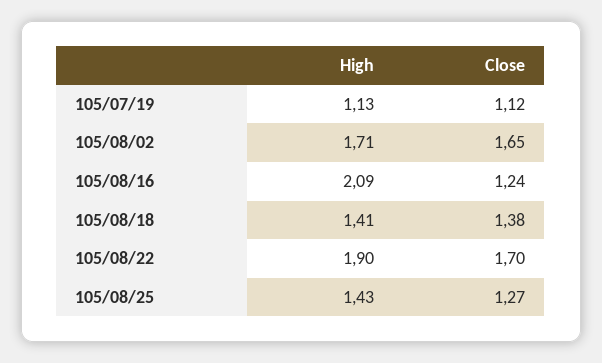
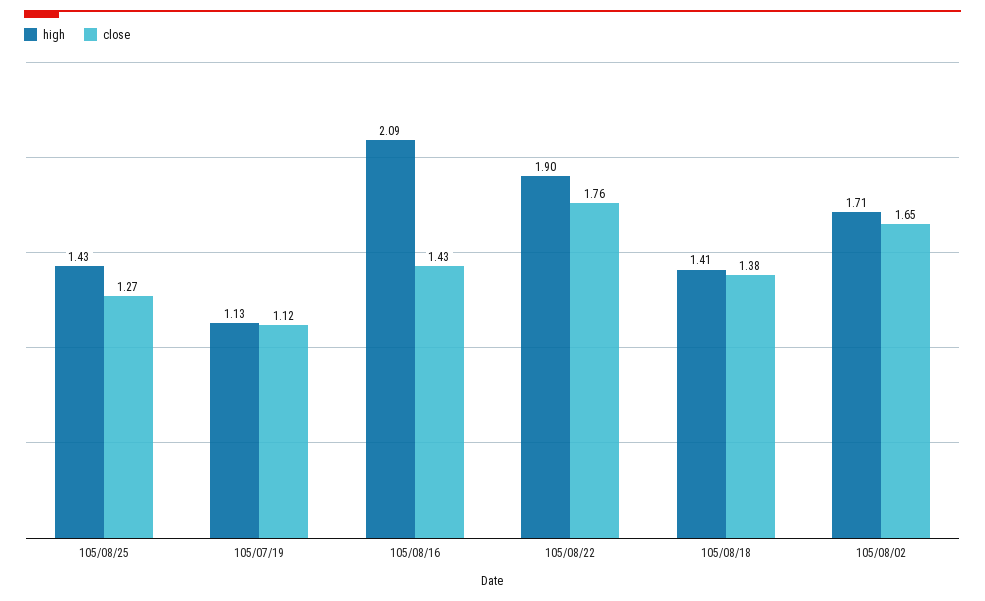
Close, 105/08/16: 1.24 -> 1.43
Close, 105/08/22: 1.7 -> 1.76

